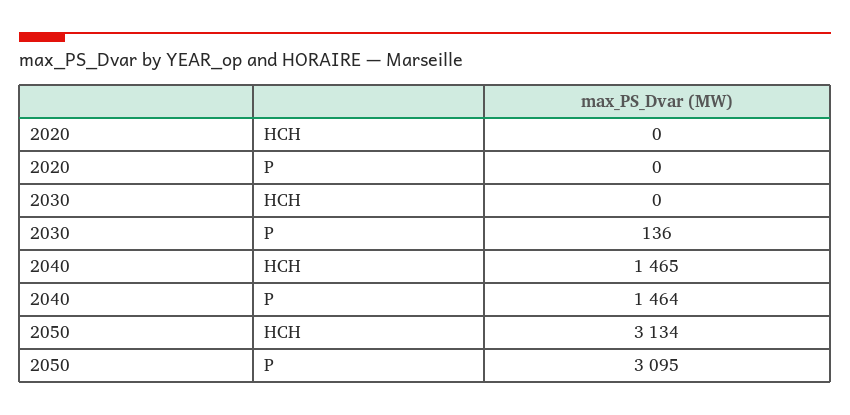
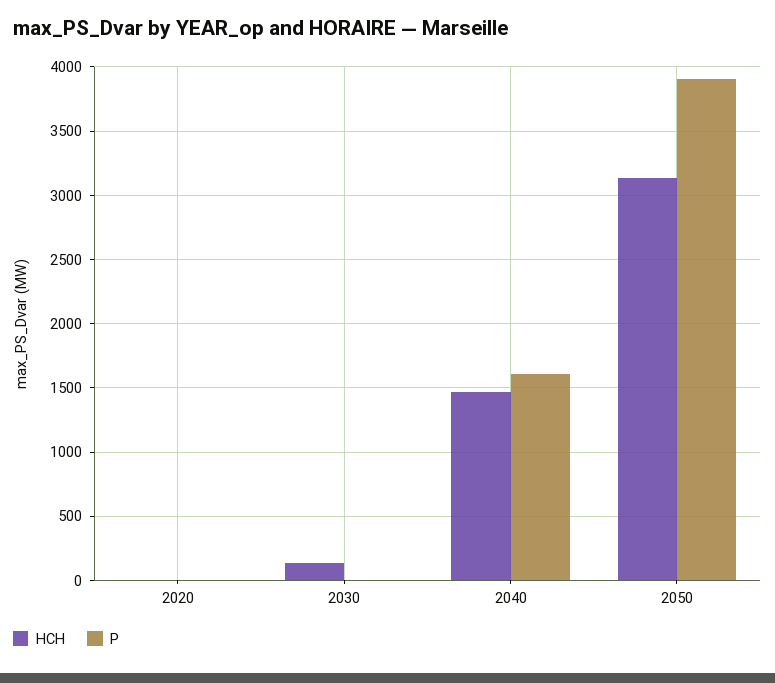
HCH, 2030: 0 -> 150
P, 2030: 136 -> 0
P, 2040: 1464 -> 1600
P, 2050: 3095 -> 3900

